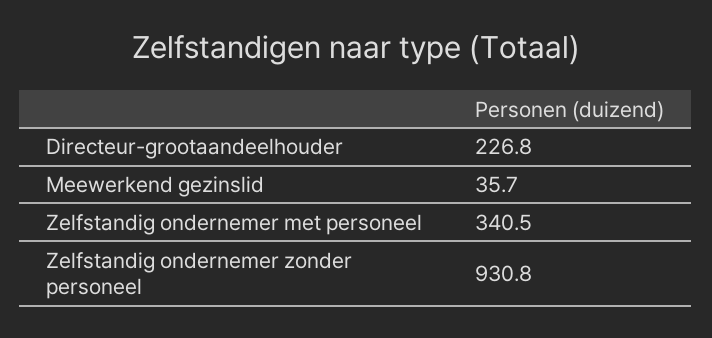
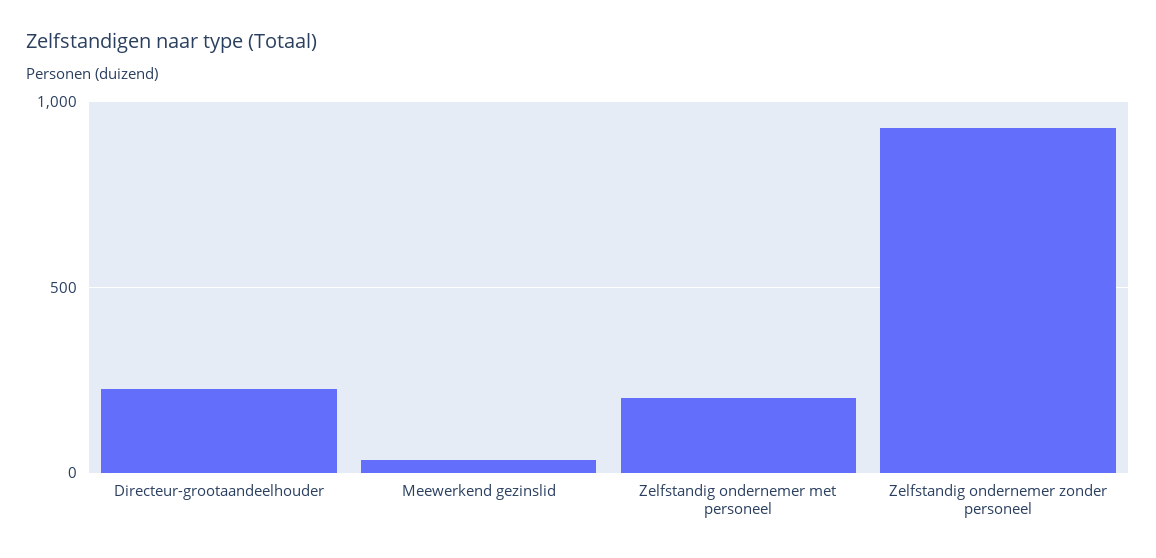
Zelfstandig ondernemer met personeel: 340.5 -> 200

